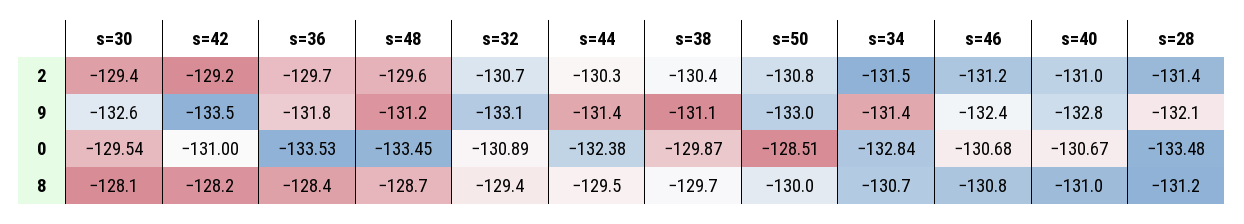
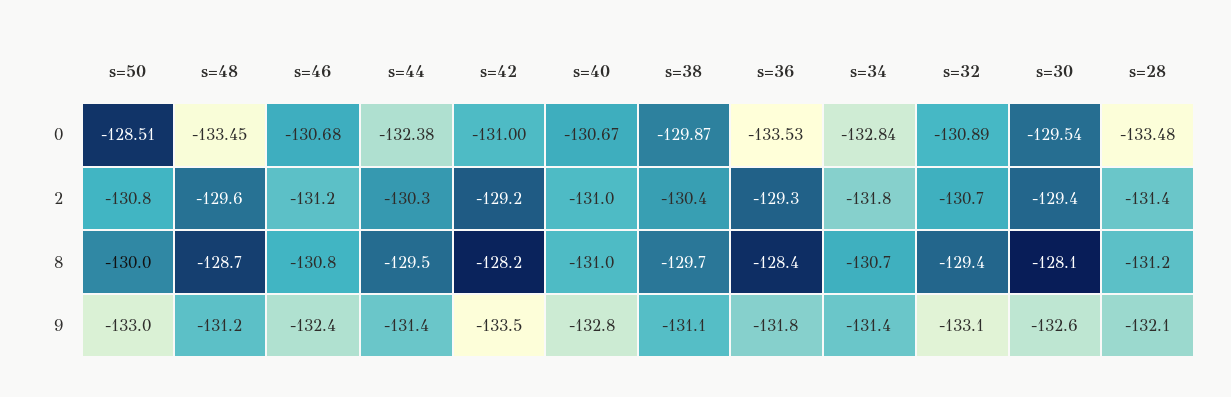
s=36, 2: -129.7 -> -129.3
s=34, 2: -131.5 -> -131.8

